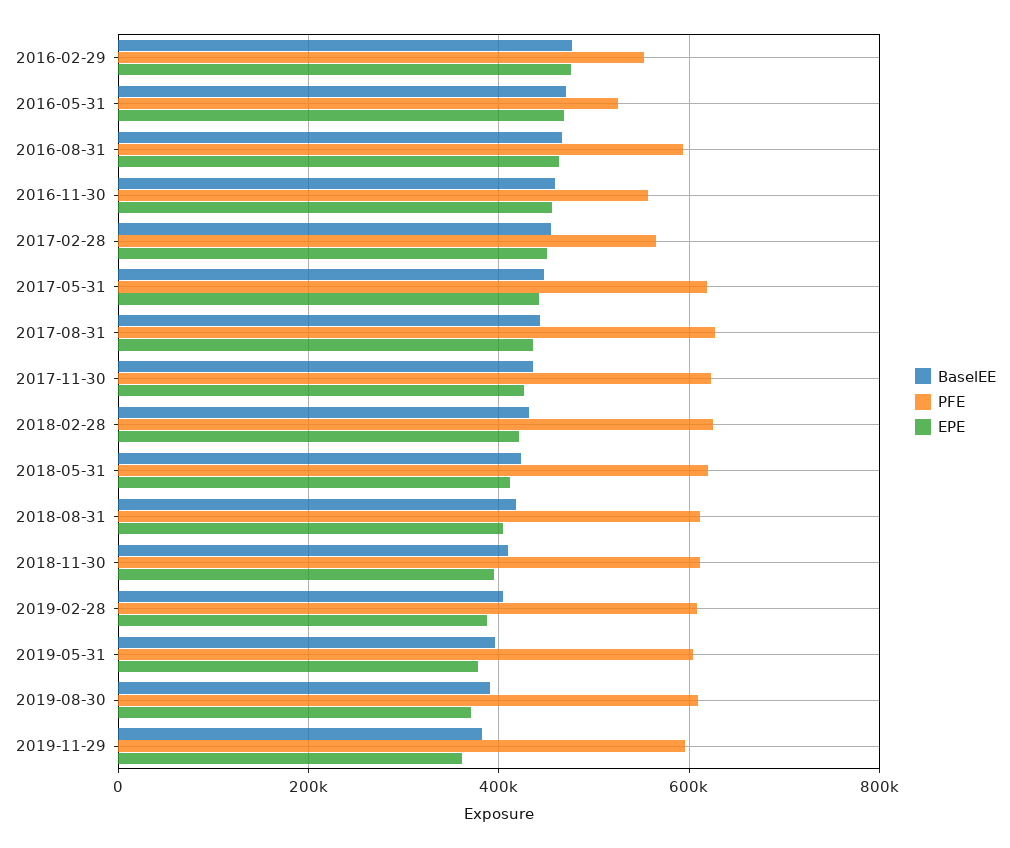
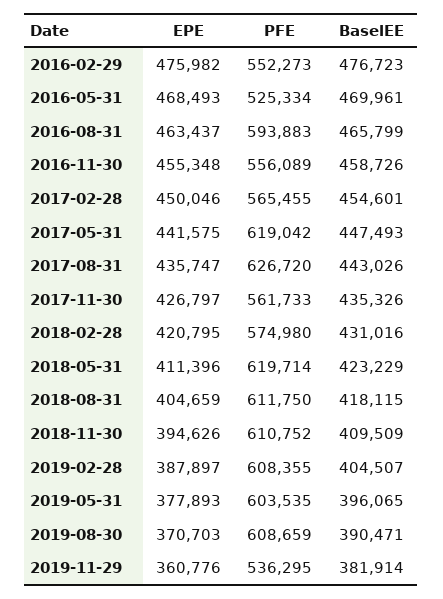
PFE, 2017-11-30: 620000 -> 561733
PFE, 2018-02-28: 620000 -> 574980
PFE, 2019-11-29: 600000 -> 536295

